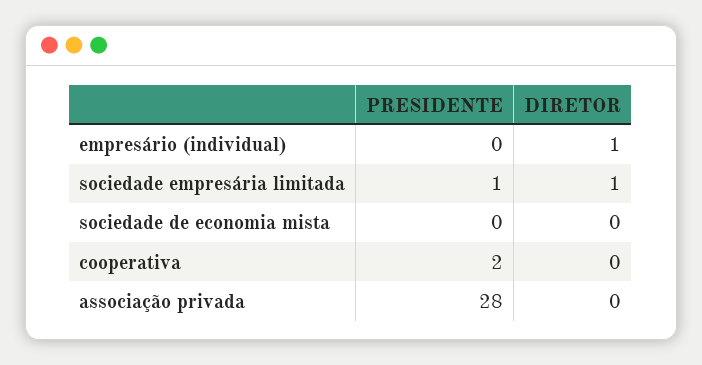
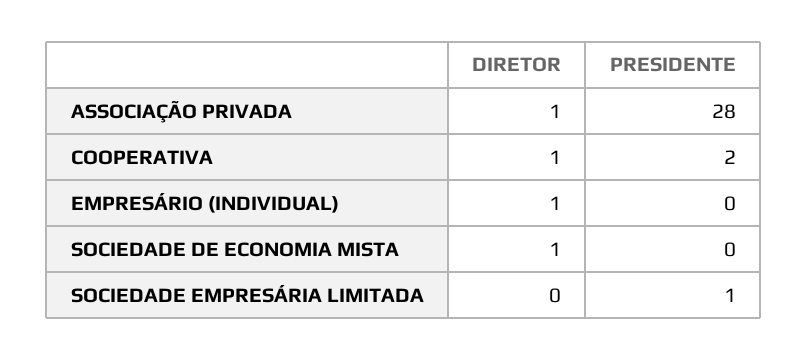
DIRETOR, sociedade empresária limitada: 1 -> 0
DIRETOR, sociedade de economia mista: 0 -> 1
DIRETOR, cooperativa: 0 -> 1
DIRETOR, associação privada: 0 -> 1

